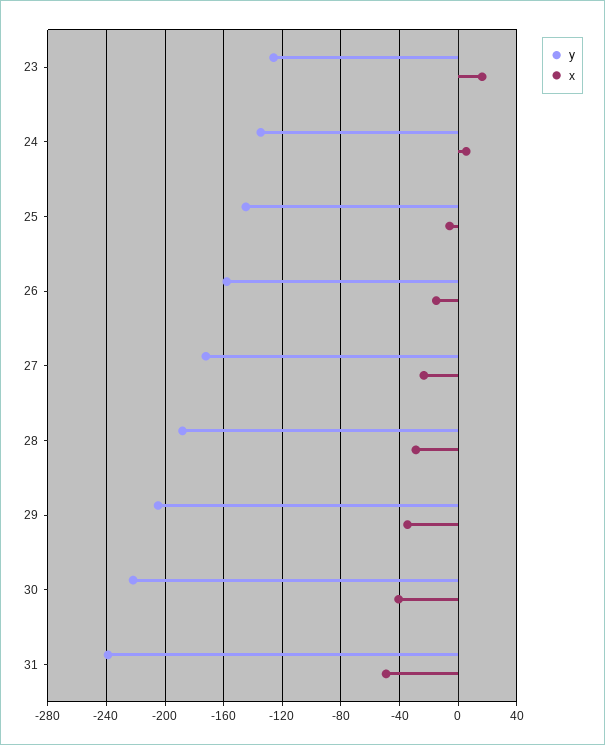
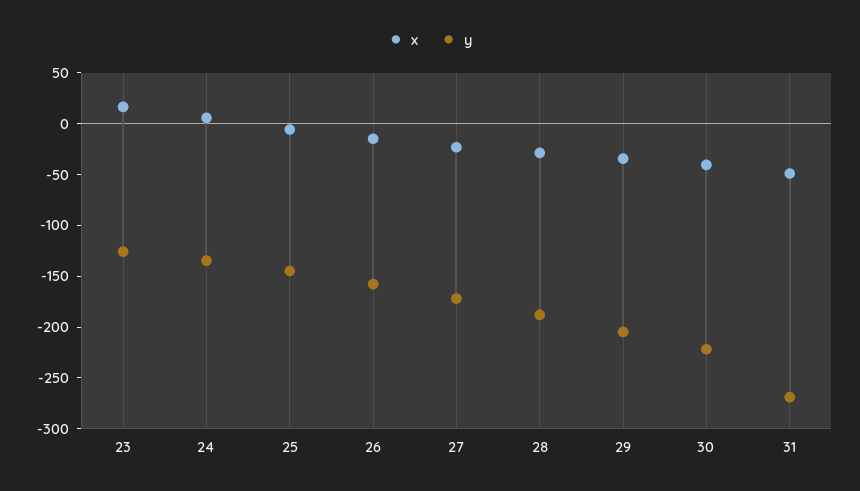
y, 31: -240 -> -270

